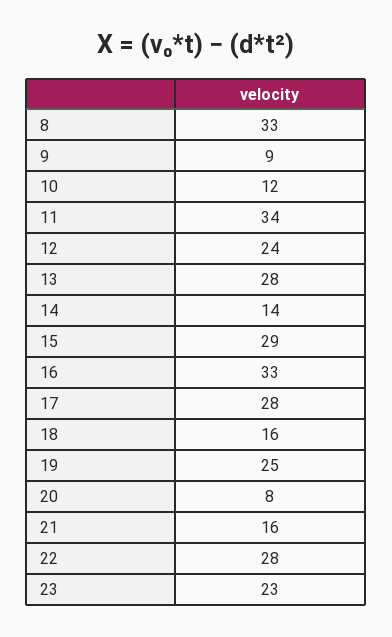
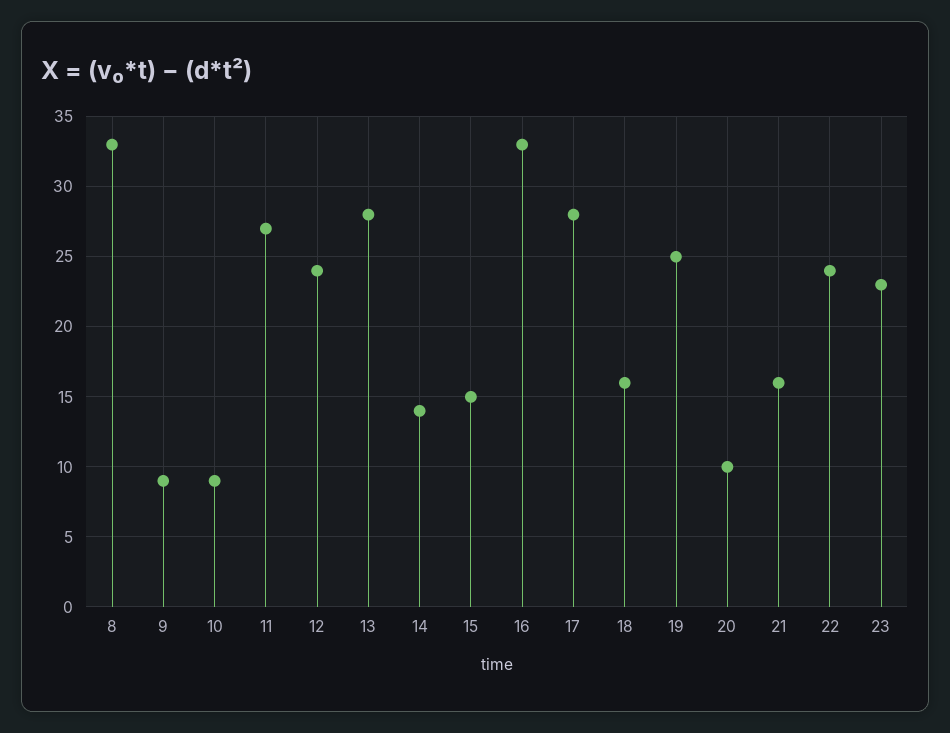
10: 12 -> 9
11: 34 -> 27
15: 29 -> 15
20: 8 -> 10
22: 28 -> 24

